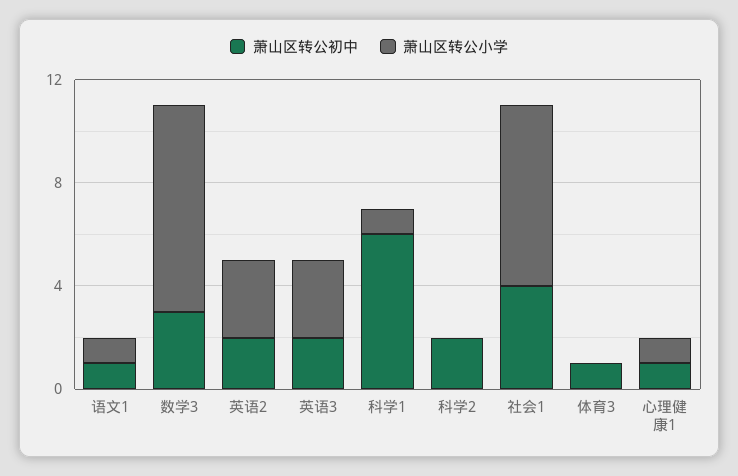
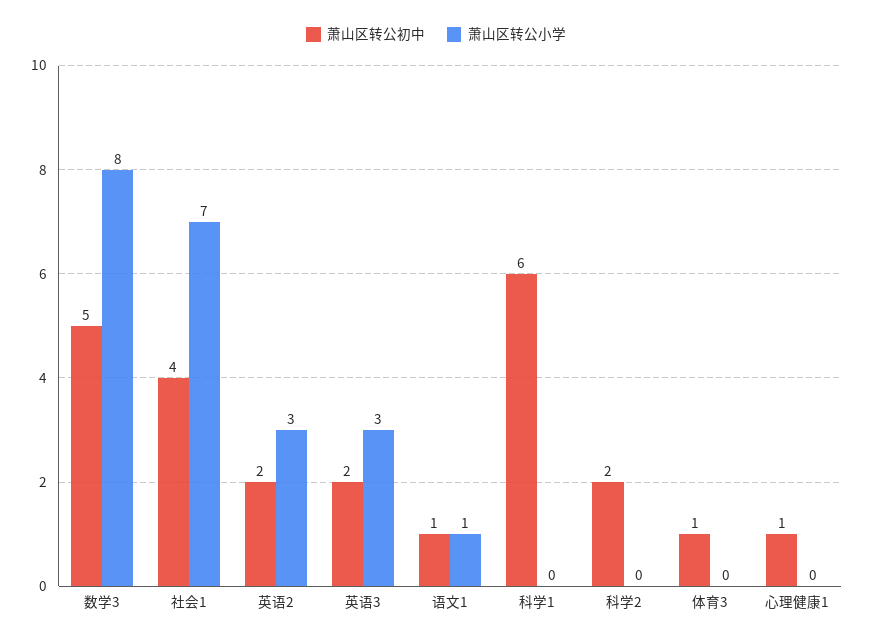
萧山区转公初中, 数学3: 3 -> 5
萧山区转公小学, 科学1: 1 -> 0
萧山区转公小学, 心理健康1: 1 -> 0

